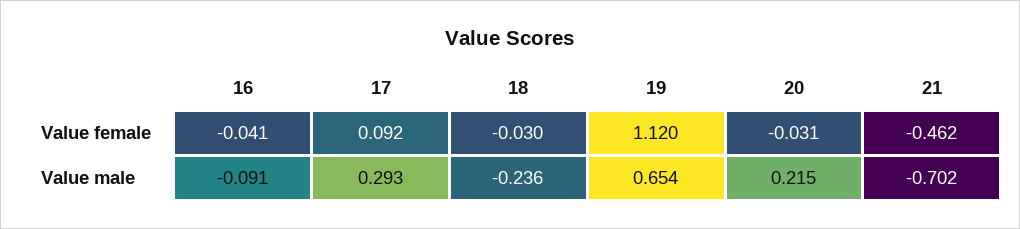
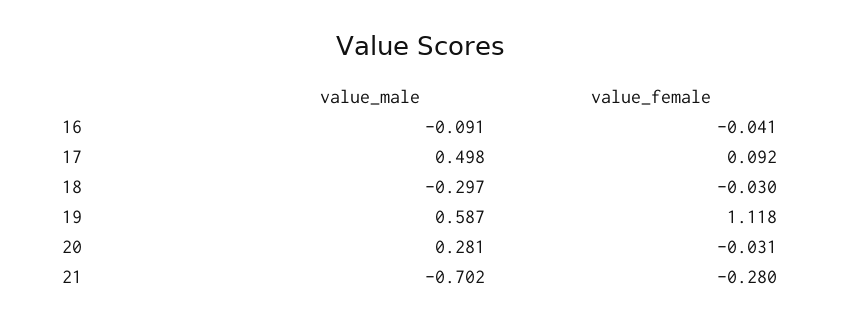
19, Value female: 1.12 -> 1.118
21, Value female: -0.462 -> -0.28
17, Value male: 0.293 -> 0.498
18, Value male: -0.236 -> -0.297
19, Value male: 0.654 -> 0.587
20, Value male: 0.215 -> 0.281

